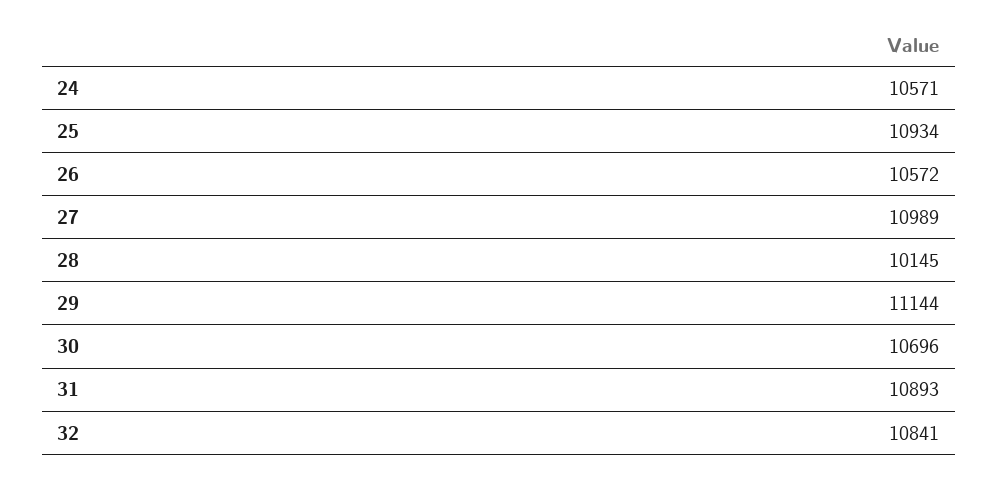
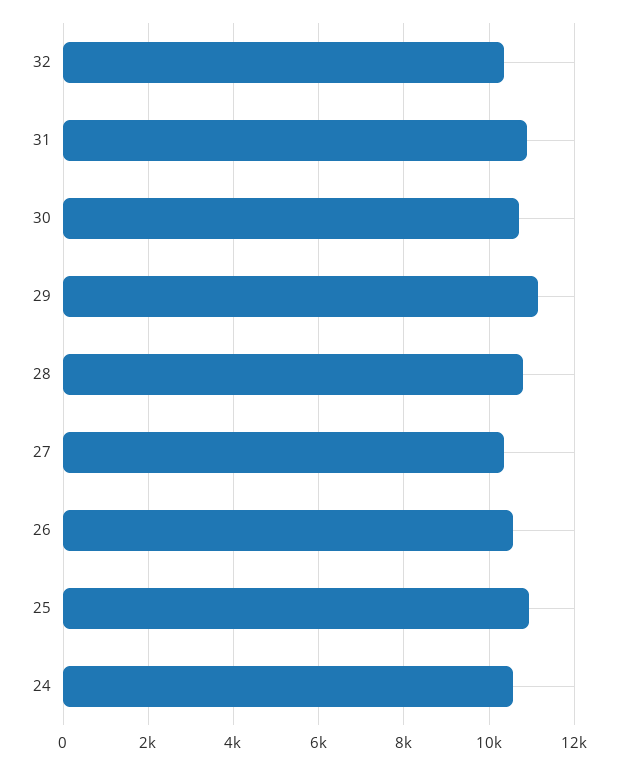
27: 10989 -> 10400
28: 10145 -> 10800
32: 10841 -> 10400

